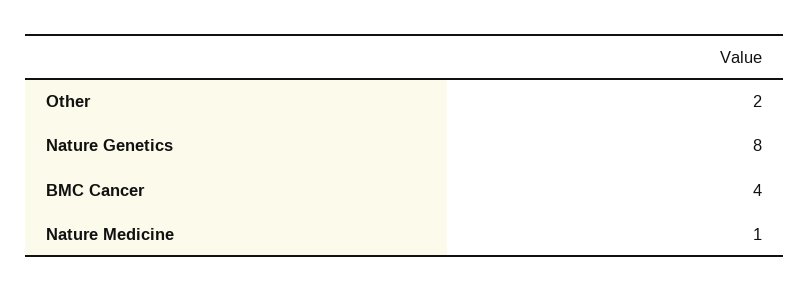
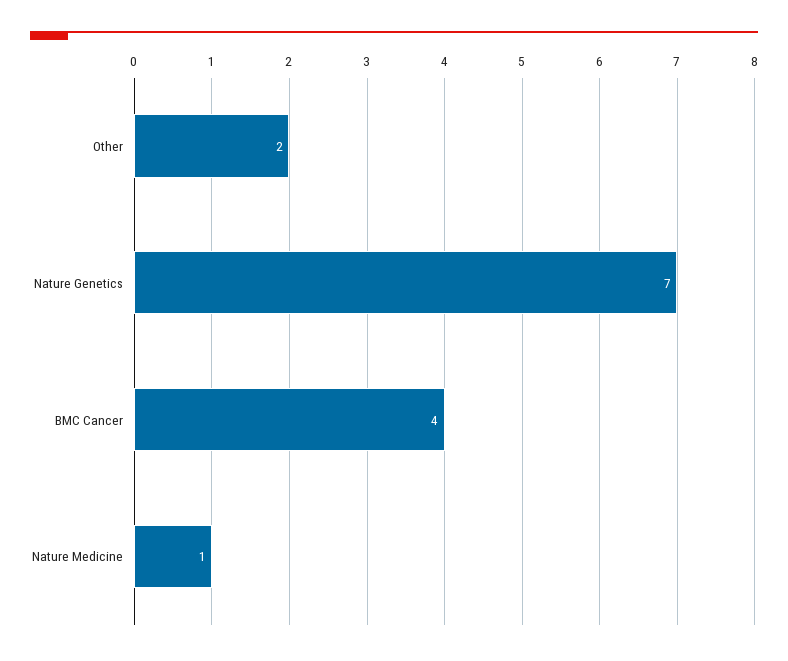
Nature Genetics: 8 -> 7

